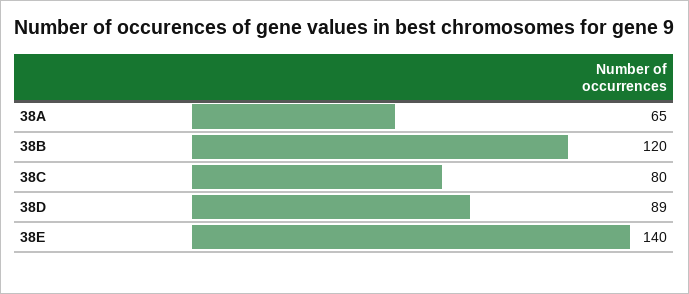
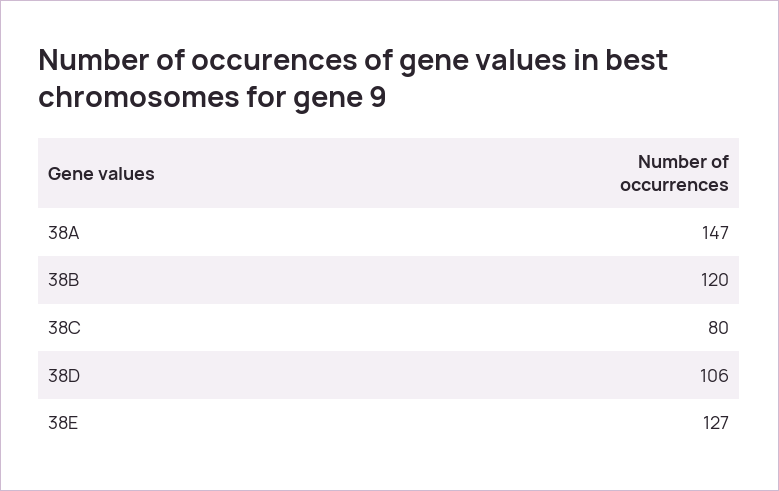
38A: 65 -> 147
38D: 89 -> 106
38E: 140 -> 127

